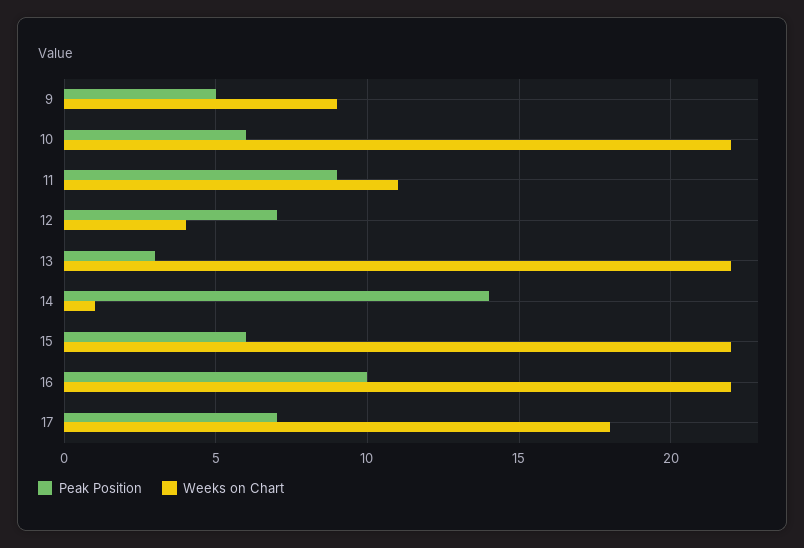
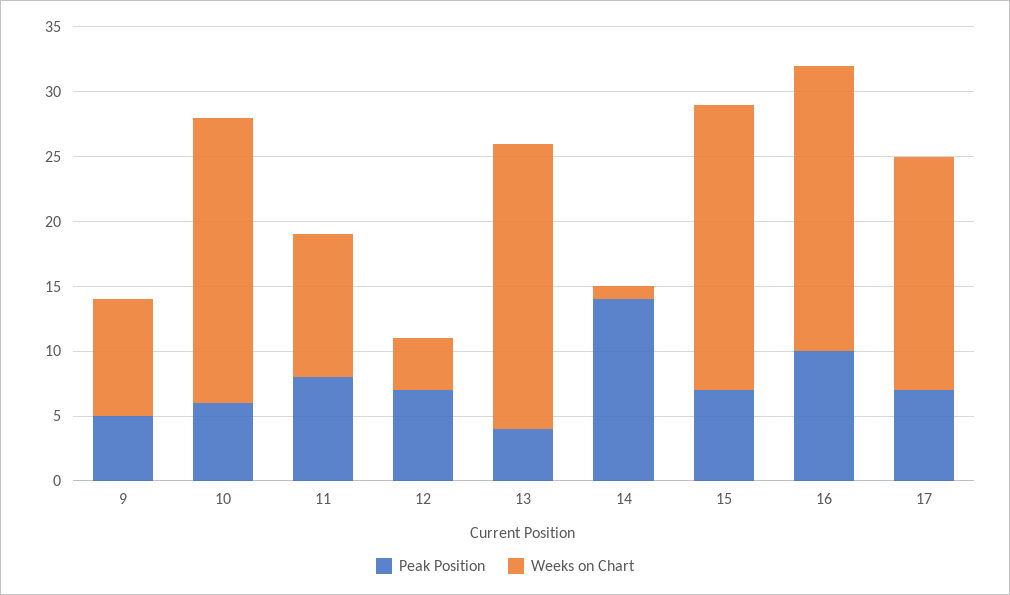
Peak Position, 11: 9 -> 8
Peak Position, 13: 3 -> 4
Peak Position, 15: 6 -> 7

